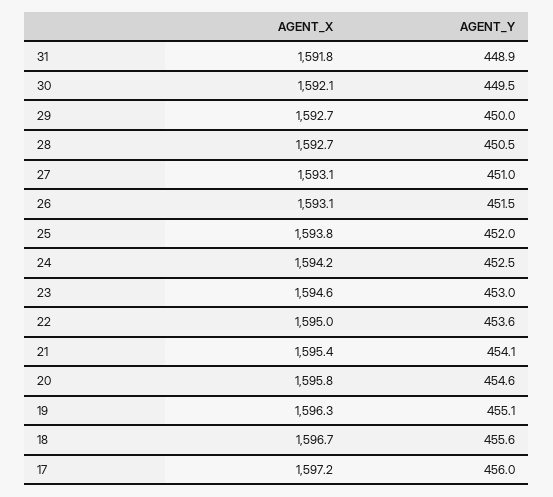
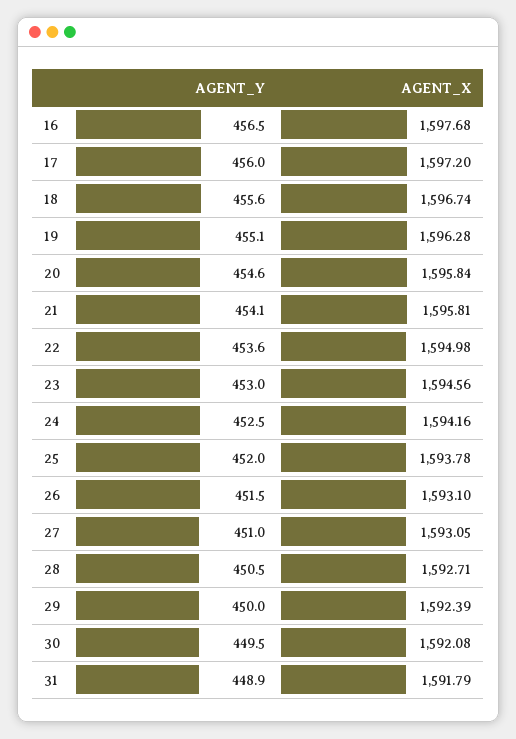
AGENT_X, 29: 1592.7 -> 1592.39
AGENT_X, 21: 1595.4 -> 1595.81
AGENT_Y, 16: none -> 456.5
AGENT_X, 16: none -> 1597.68

